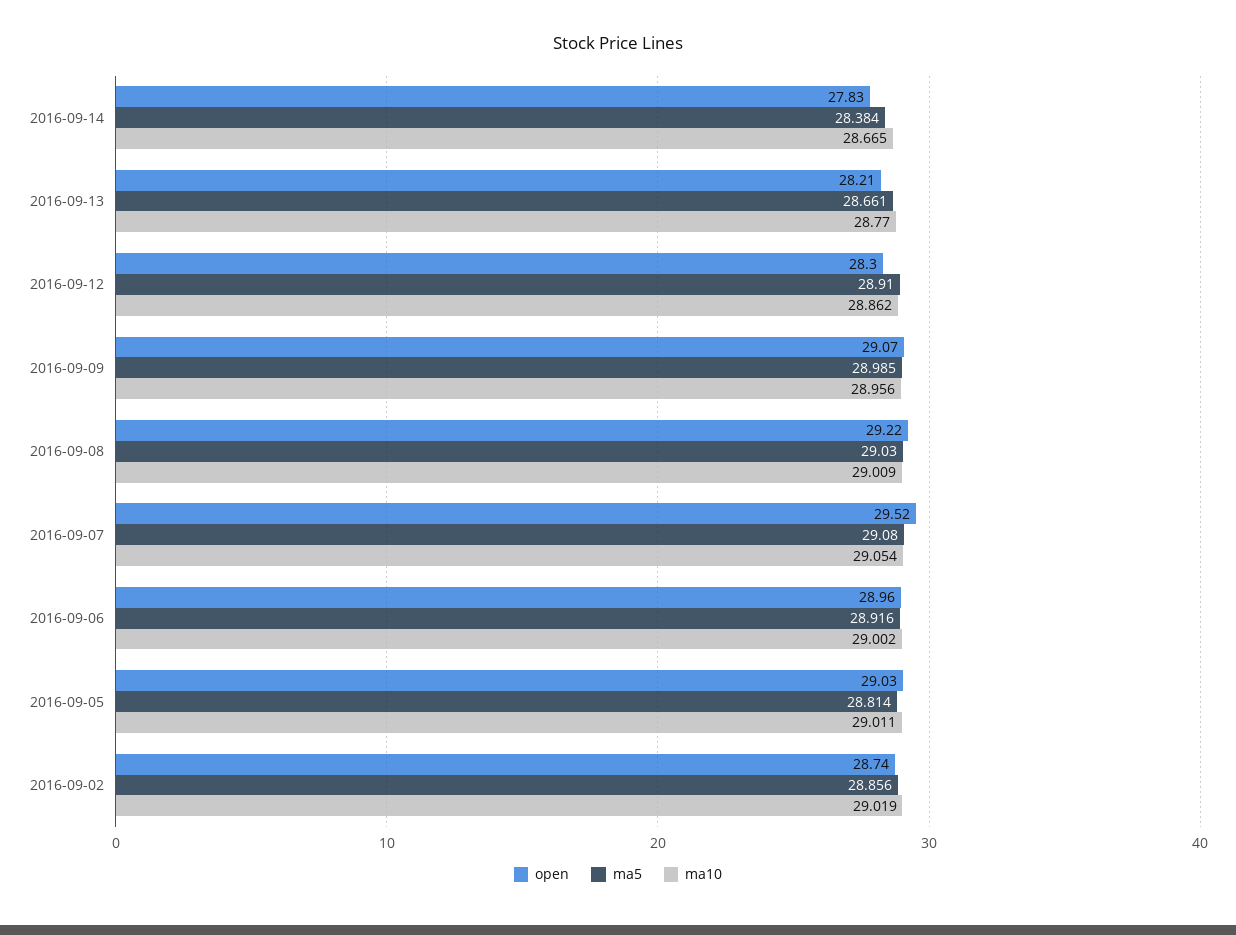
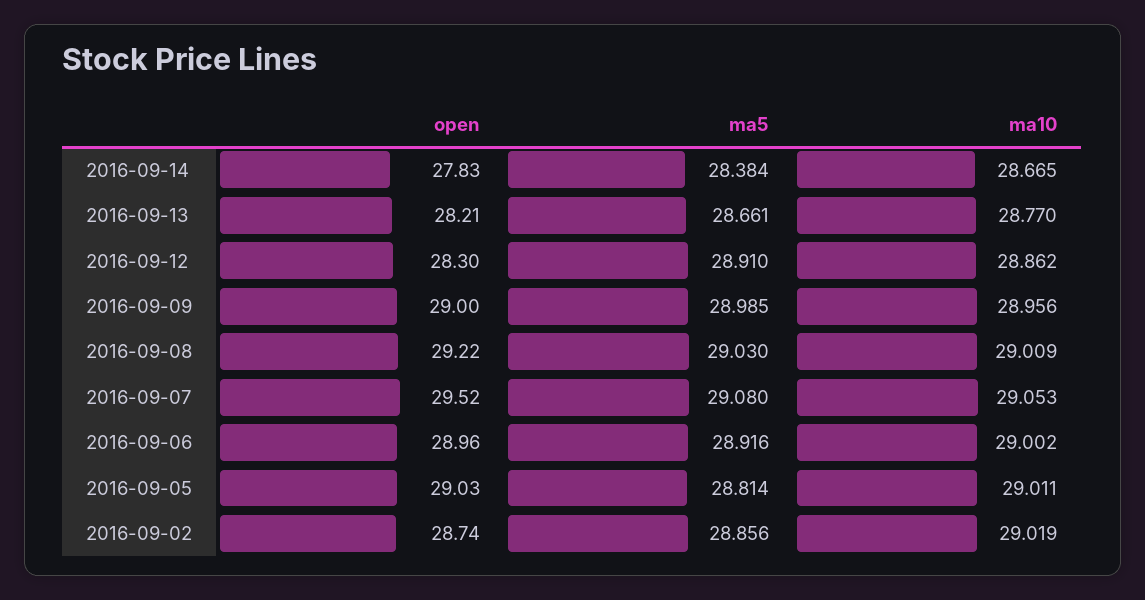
open, 2016-09-09: 29.07 -> 29
ma10, 2016-09-07: 29.054 -> 29.053

